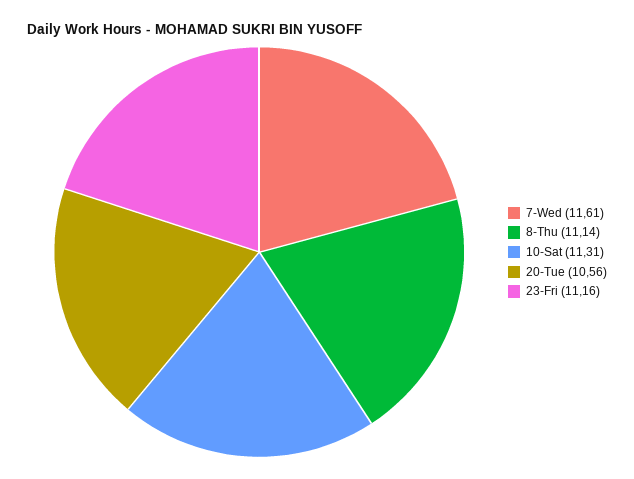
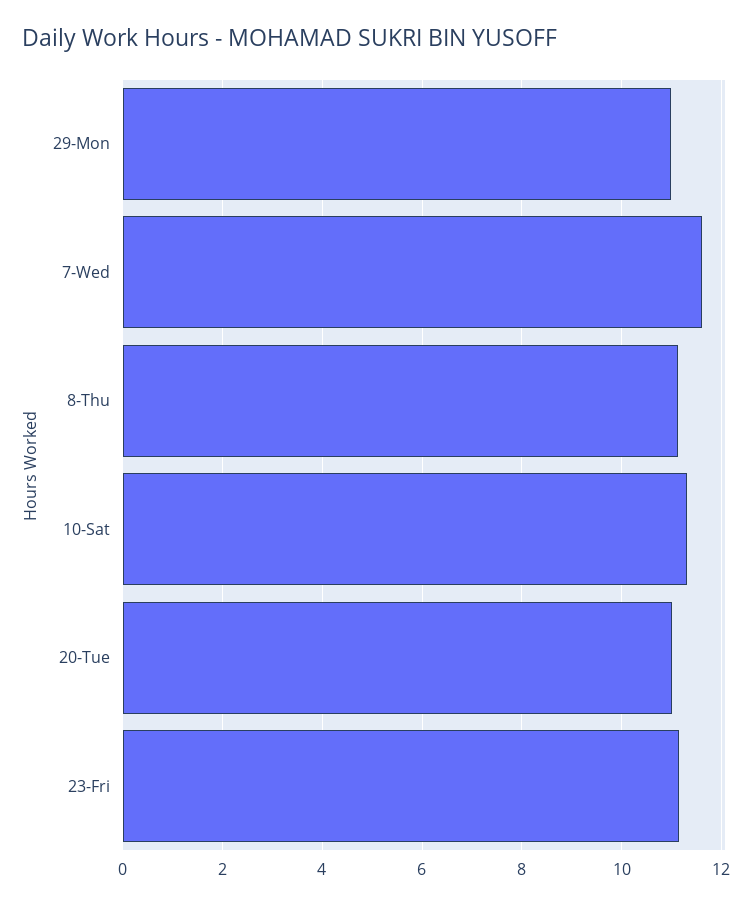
20-Tue: 10.56 -> 11
29-Mon: none -> 11

